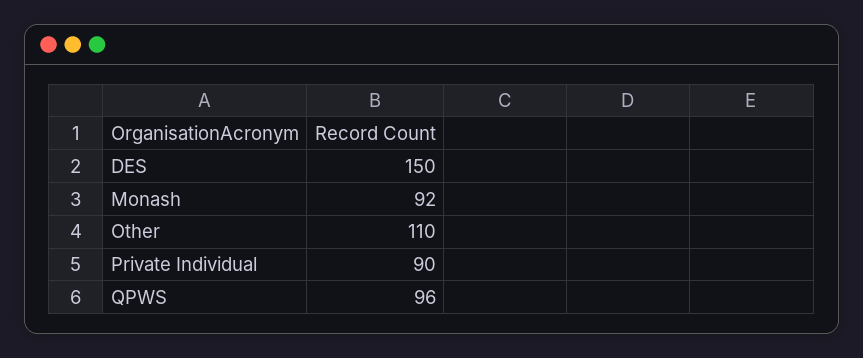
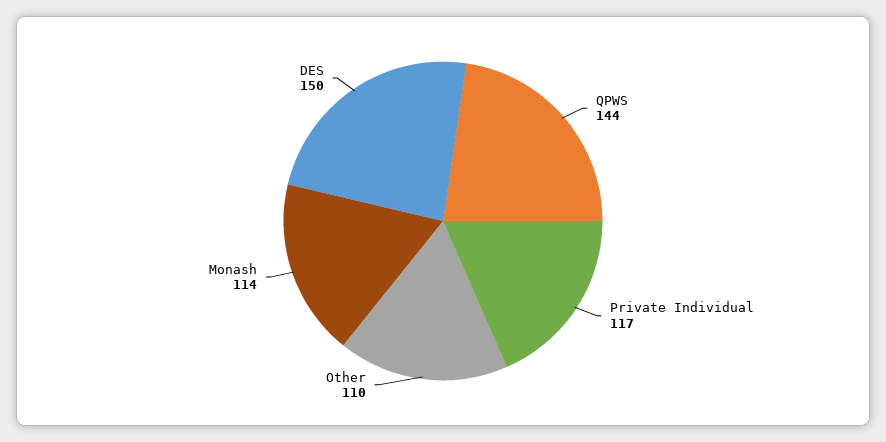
Monash: 92 -> 114
Private Individual: 90 -> 117
QPWS: 96 -> 144

